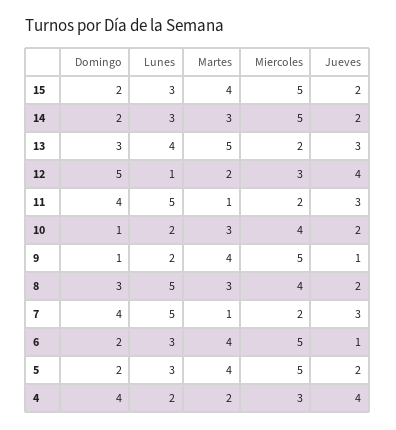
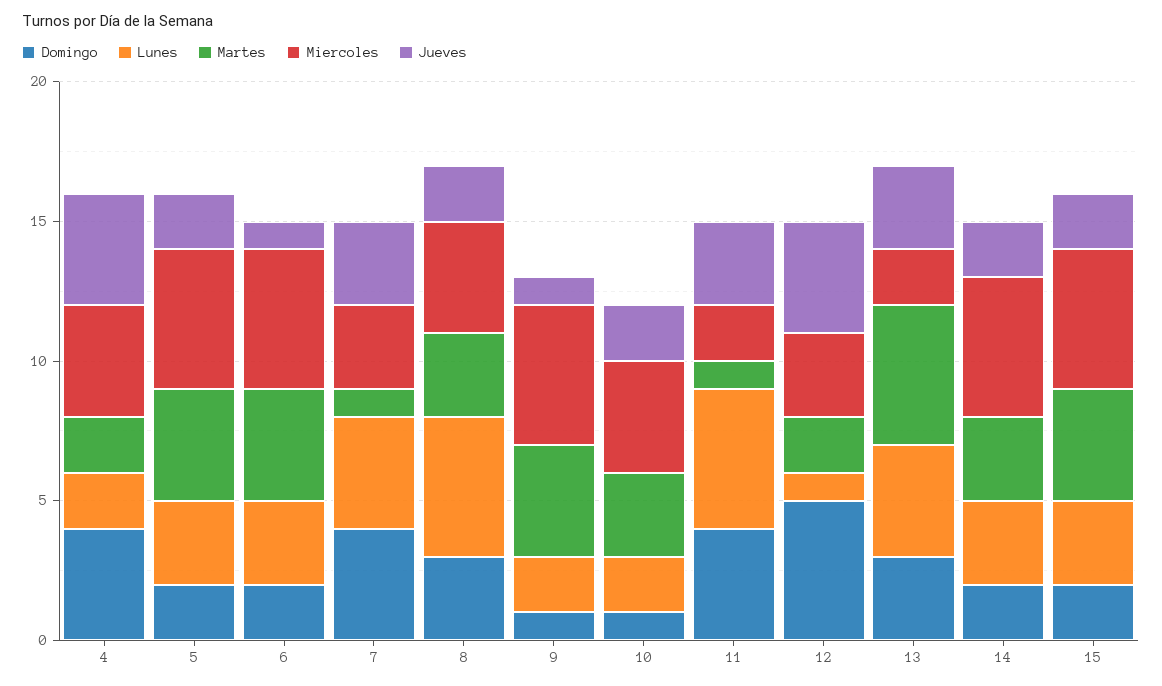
Lunes, 7: 5 -> 4
Miercoles, 7: 2 -> 3
Miercoles, 4: 3 -> 4

